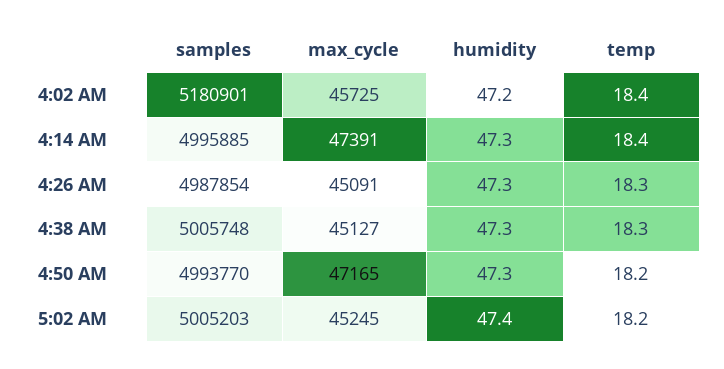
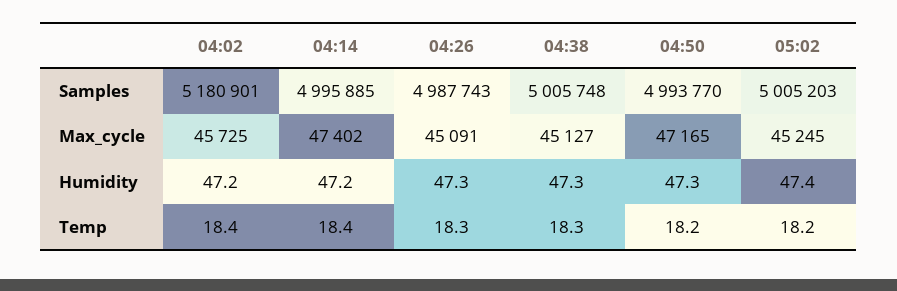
max_cycle, 4:14 AM: 47391 -> 47402
humidity, 4:14 AM: 47.3 -> 47.2
samples, 4:26 AM: 4987854 -> 4987743

